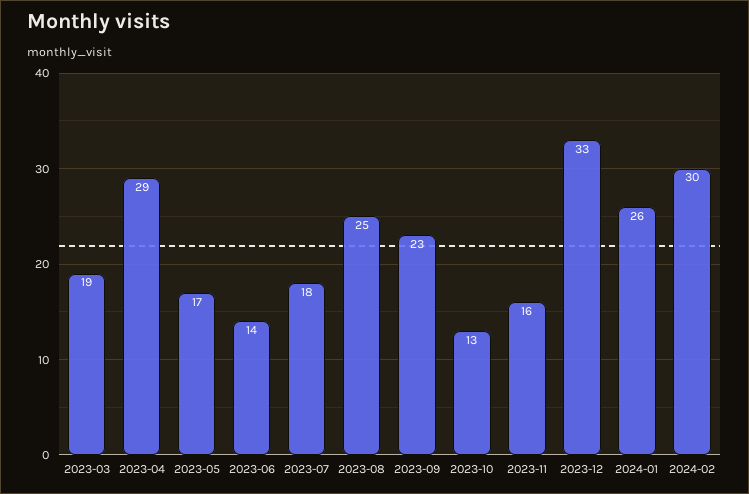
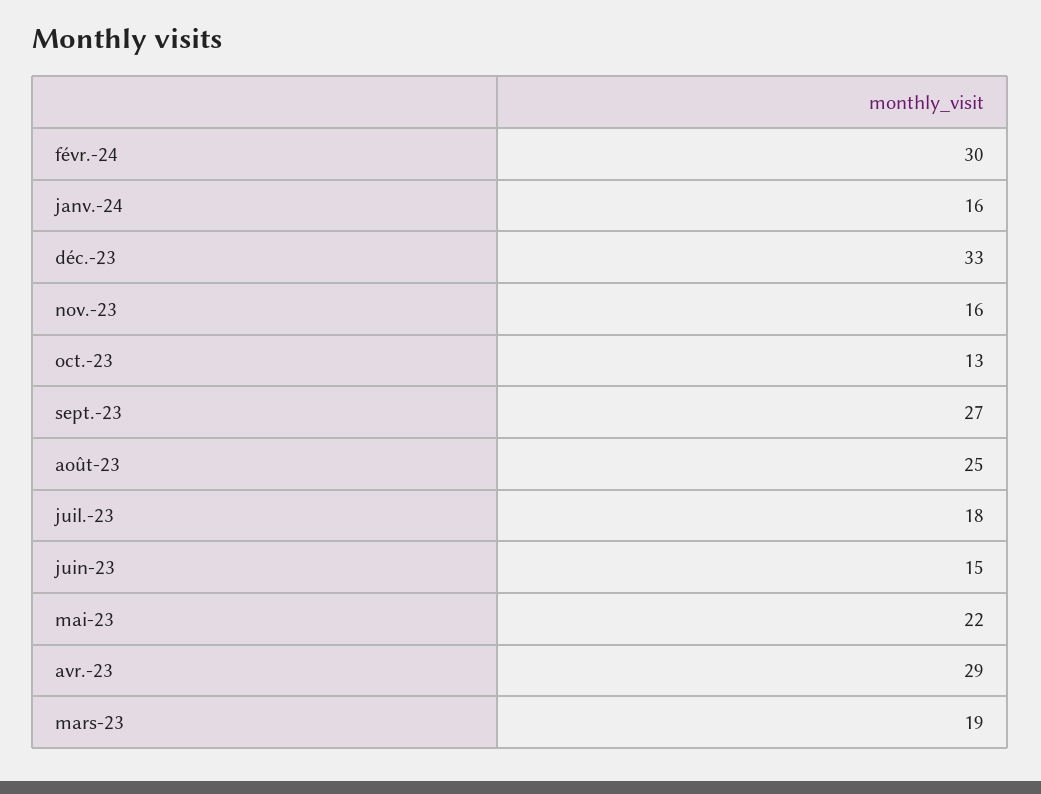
2023-05: 17 -> 22
2023-06: 14 -> 15
2023-09: 23 -> 27
2024-01: 26 -> 16

